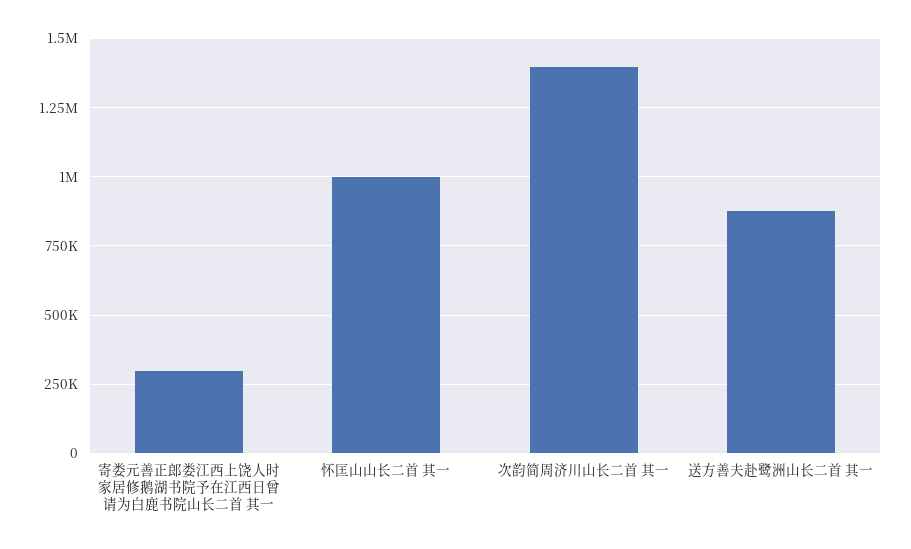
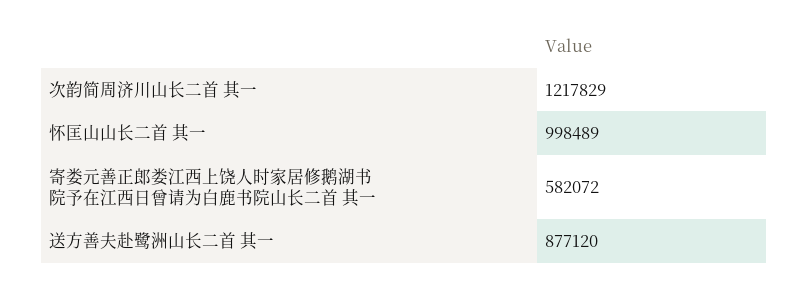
寄娄元善正郎娄江西上饶人时家居修鹅湖书院予在江西日曾请为白鹿书院山长二首 其一: 300000 -> 582072
次韵简周济川山长二首 其一: 1400000 -> 1217829

